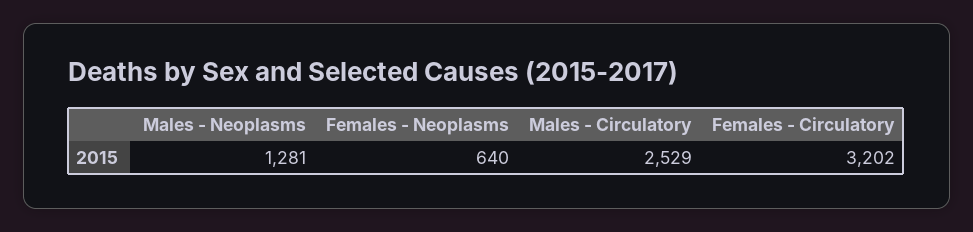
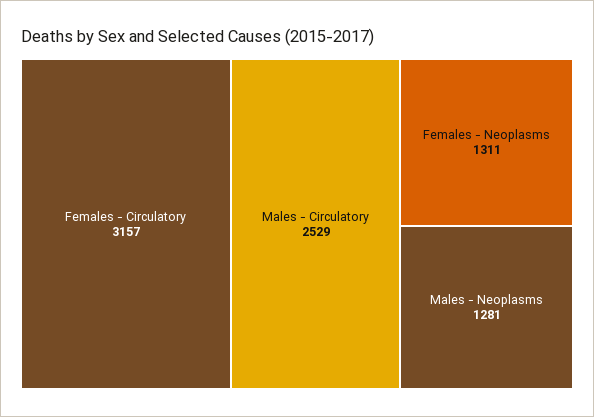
Females - Neoplasms: 640 -> 1311
Females - Circulatory: 3202 -> 3157

